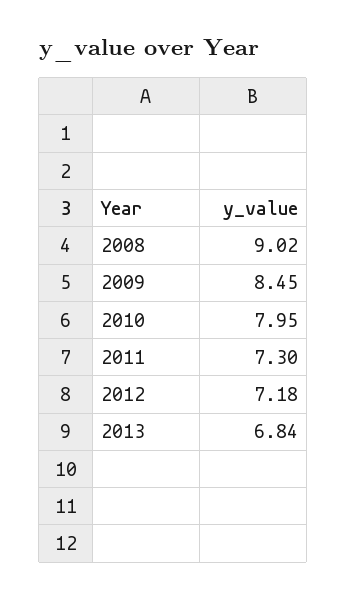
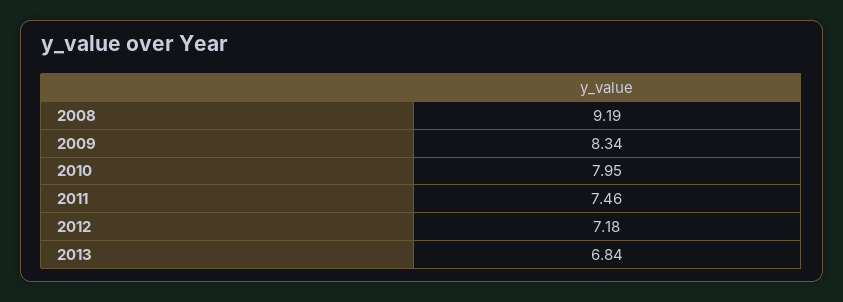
2008: 9.02 -> 9.19
2009: 8.45 -> 8.34
2011: 7.3 -> 7.46

